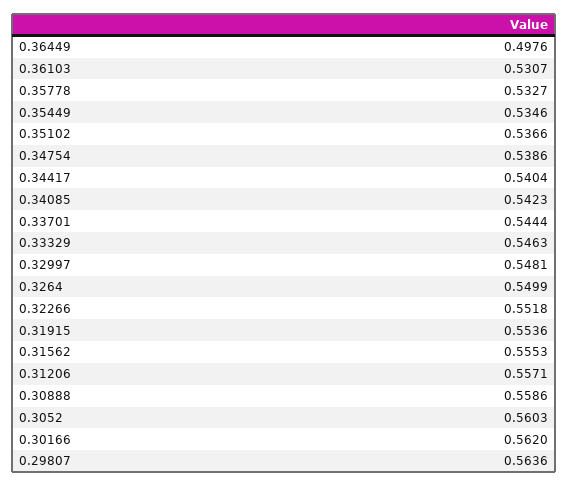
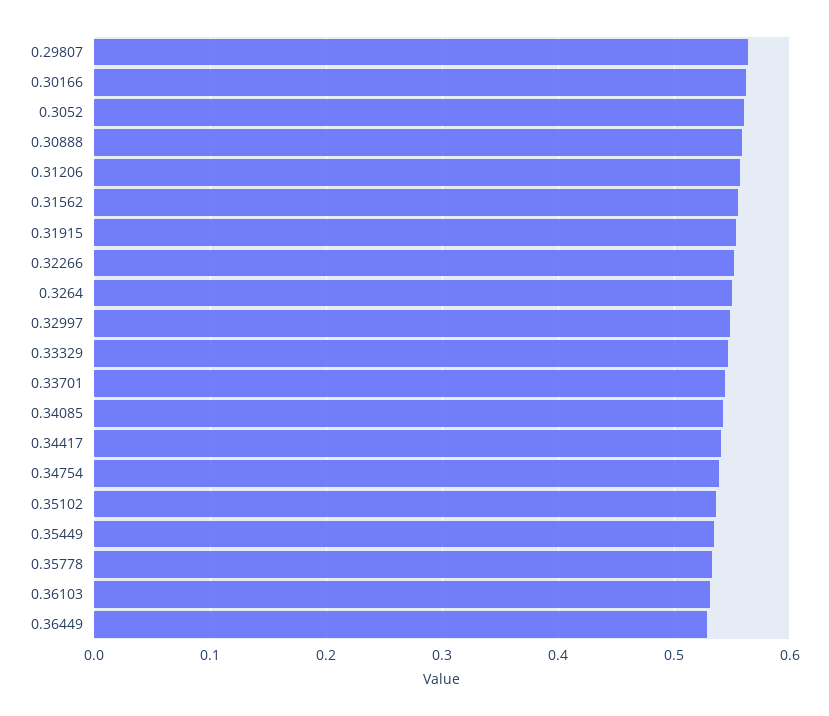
0.36449: 0.4976 -> 0.53

